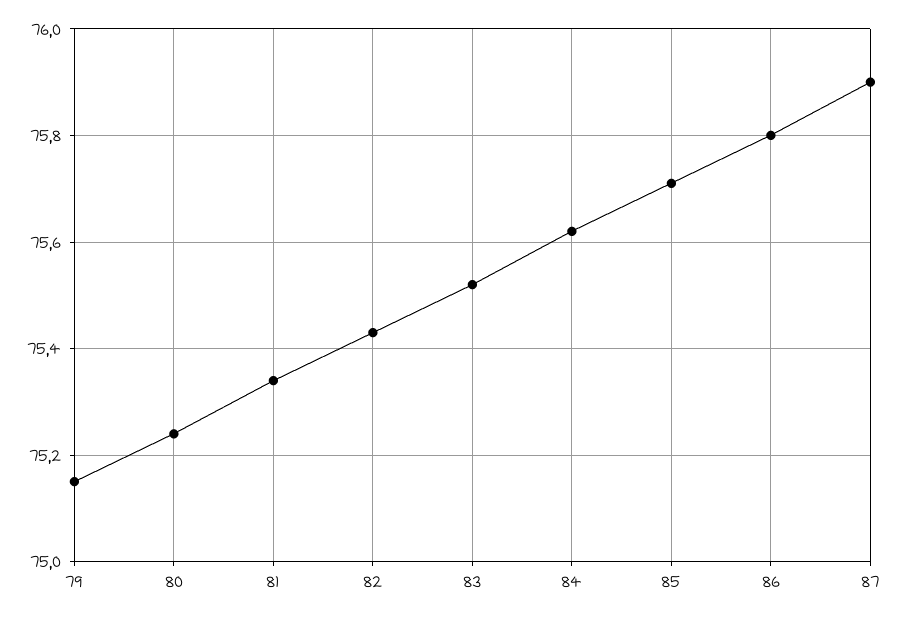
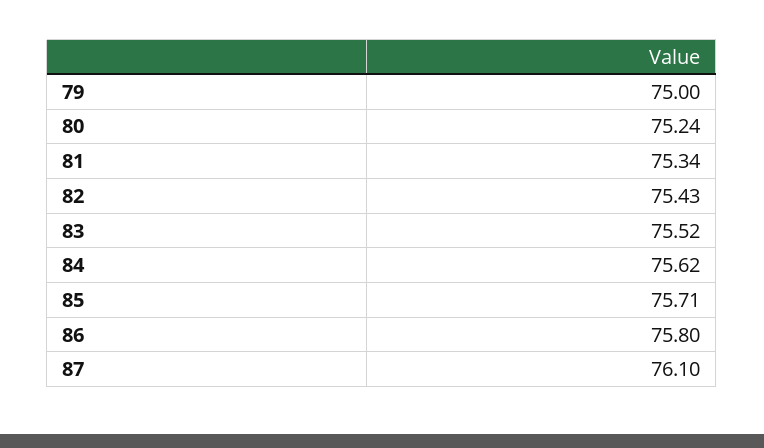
79: 75.15 -> 75
87: 75.9 -> 76.1

